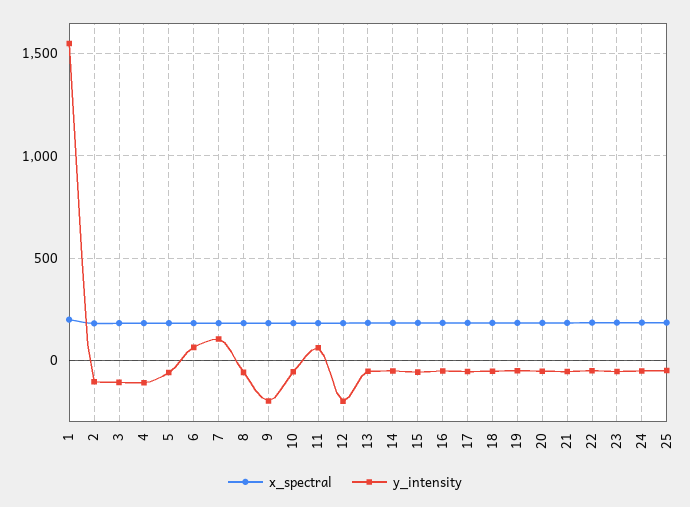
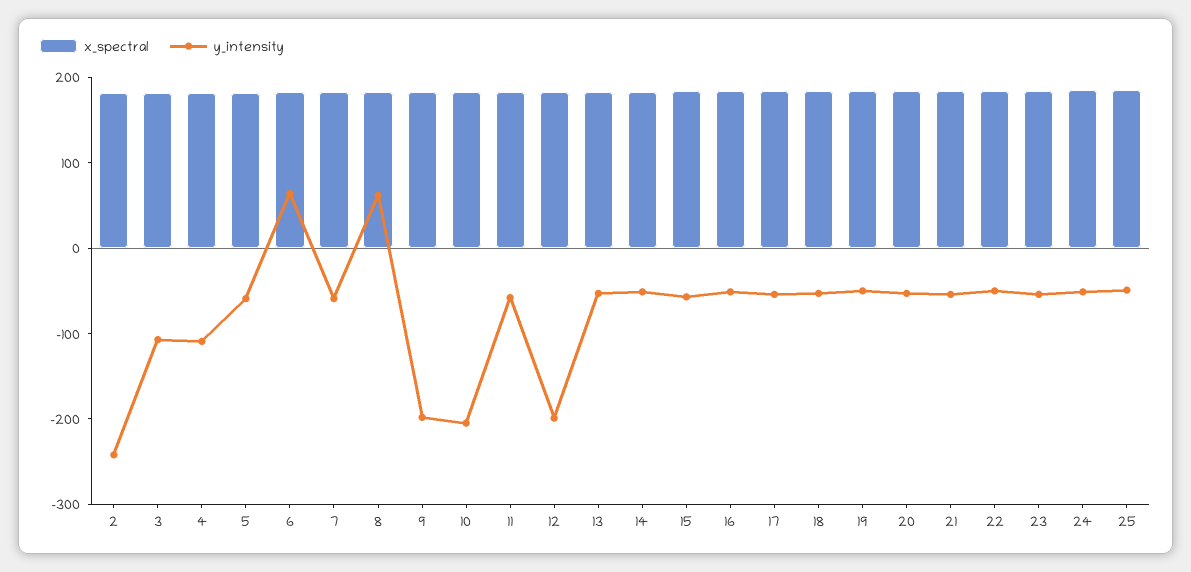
x_spectral, 1: 200 -> none
y_intensity, 1: 1550 -> none
y_intensity, 2: -100 -> -240
y_intensity, 7: 100 -> -60
y_intensity, 8: -50 -> 60
y_intensity, 10: -50 -> -200
y_intensity, 11: 50 -> -60

